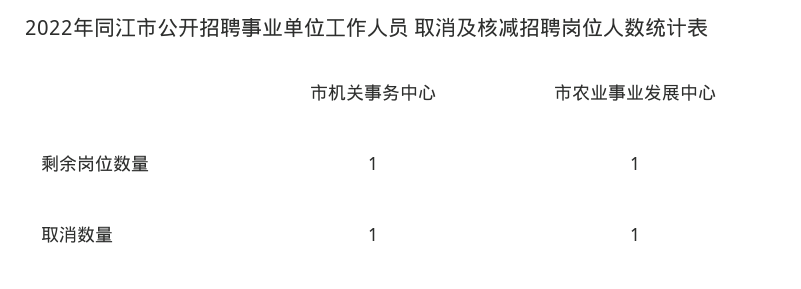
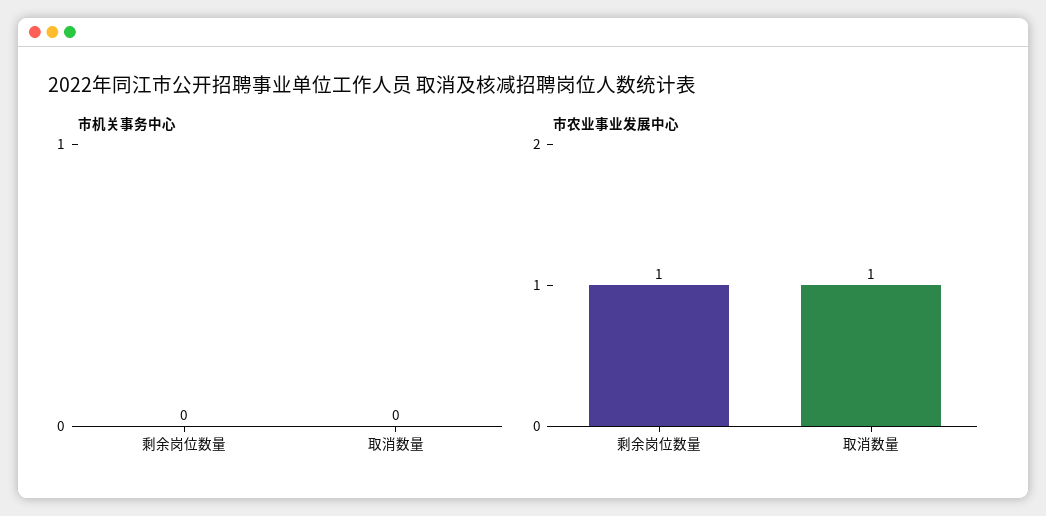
市机关事务中心, 剩余岗位数量: 1 -> 0
市机关事务中心, 取消数量: 1 -> 0

